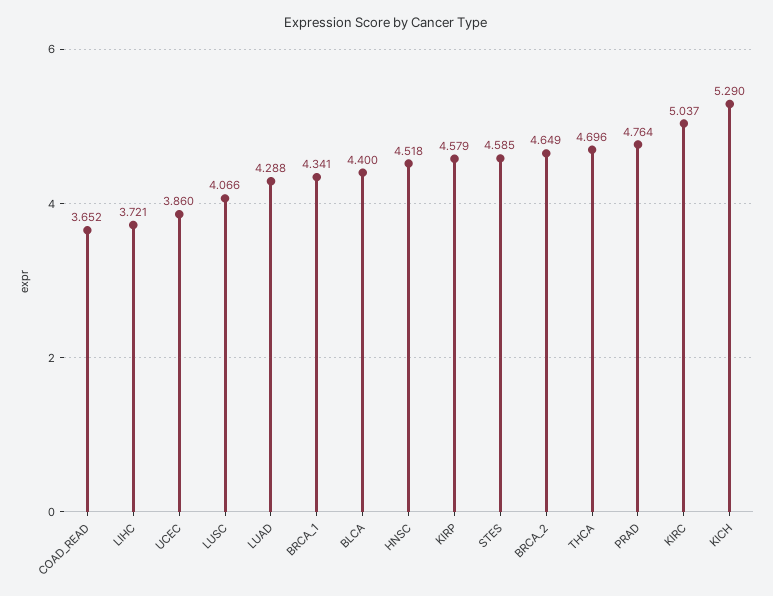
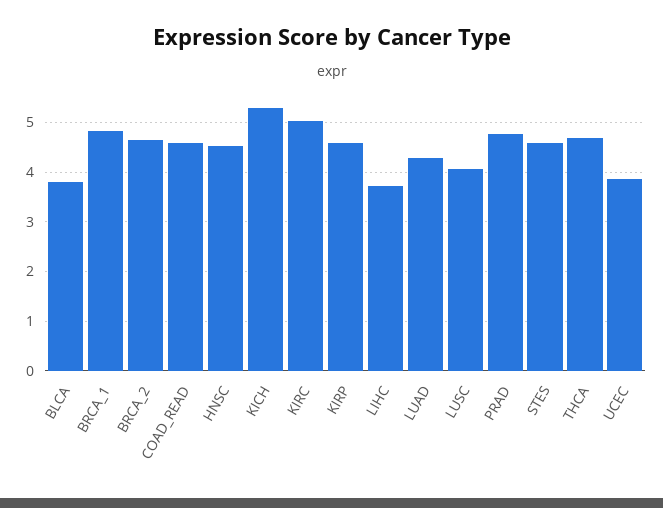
COAD_READ: 3.652 -> 4.6
BRCA_1: 4.341 -> 4.8
BLCA: 4.4 -> 3.8

